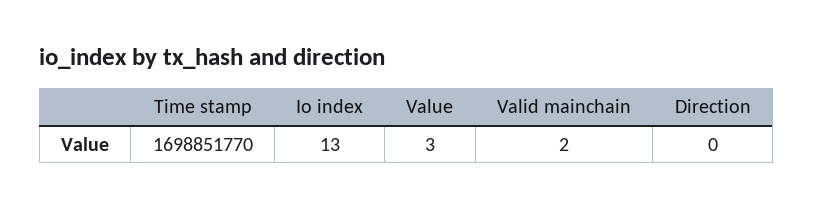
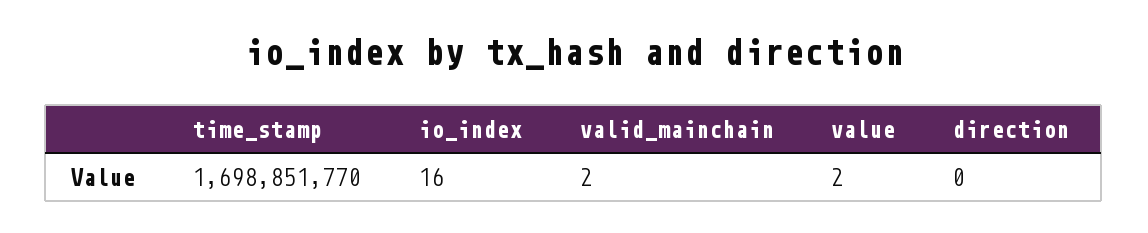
Io index: 13 -> 16
Value: 3 -> 2

